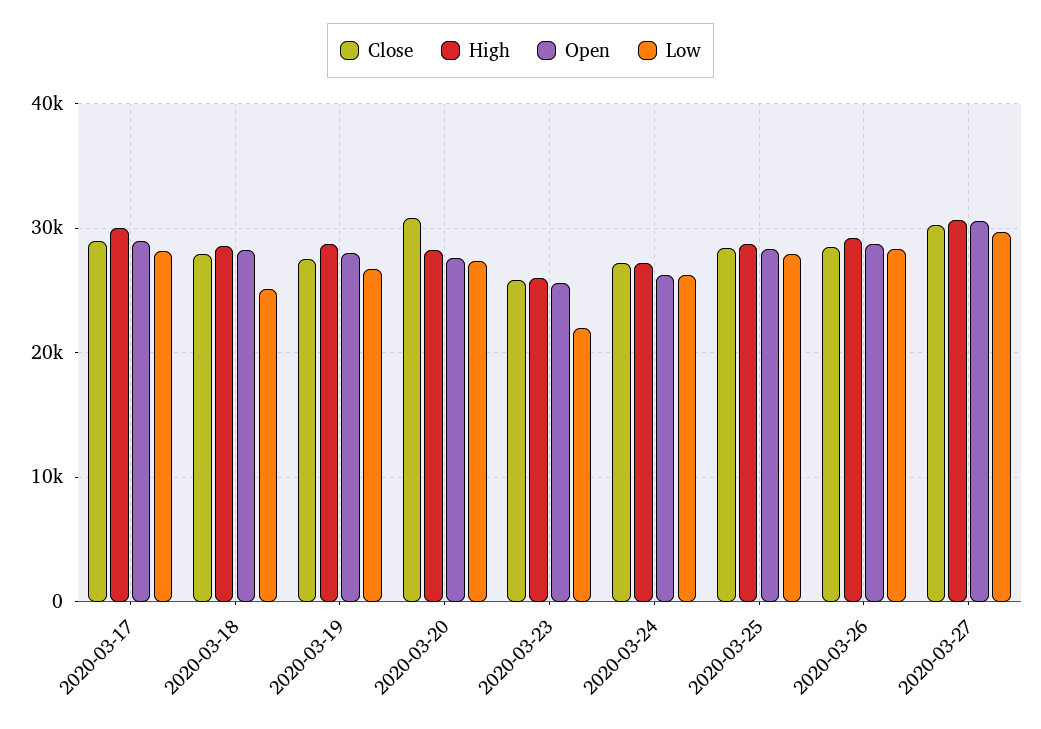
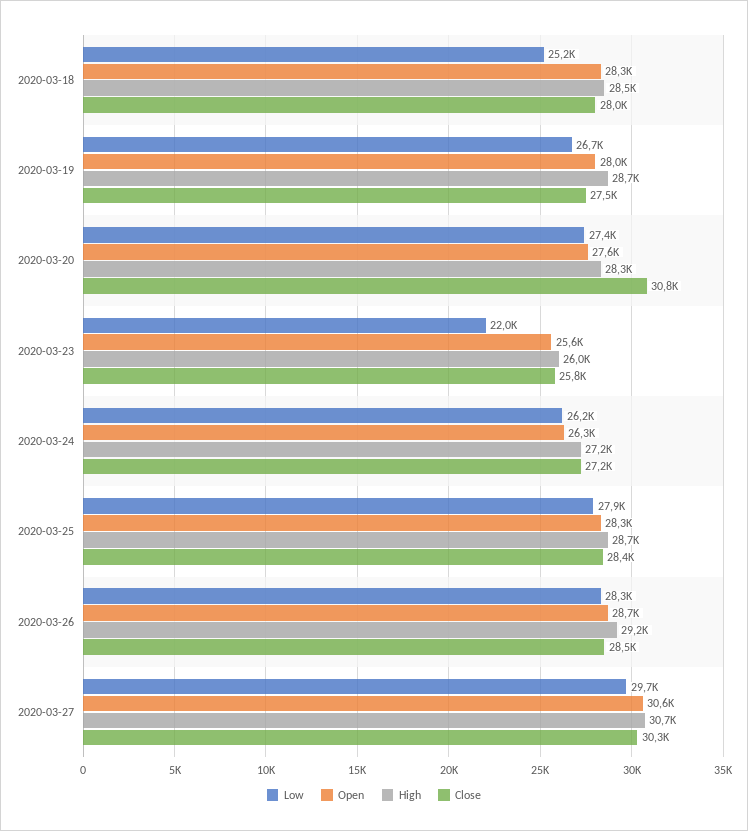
Close, 2020-03-17: 29000 -> none
High, 2020-03-17: 30000 -> none
Open, 2020-03-17: 29000 -> none
Low, 2020-03-17: 28000 -> none

